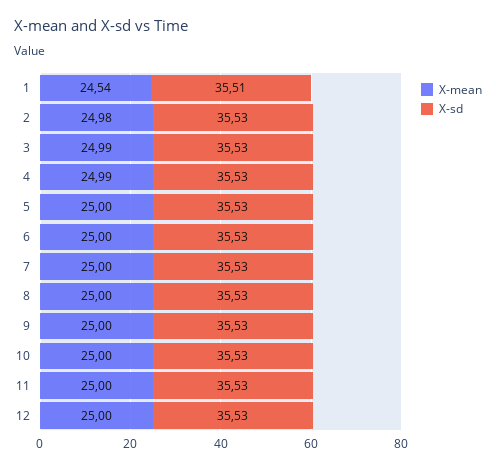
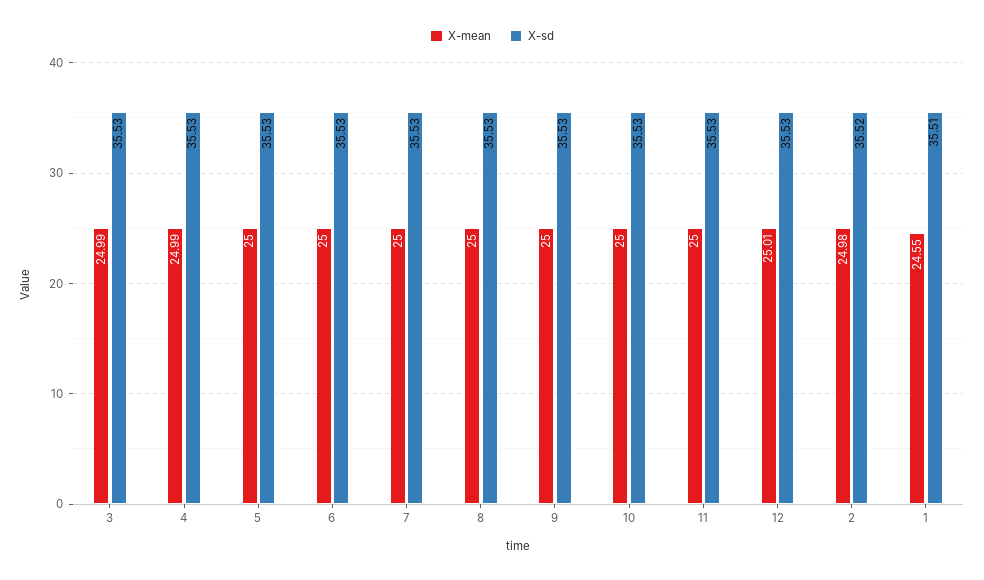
X-mean, 1: 24.54 -> 24.55
X-sd, 2: 35.53 -> 35.52
X-mean, 12: 25 -> 25.01

